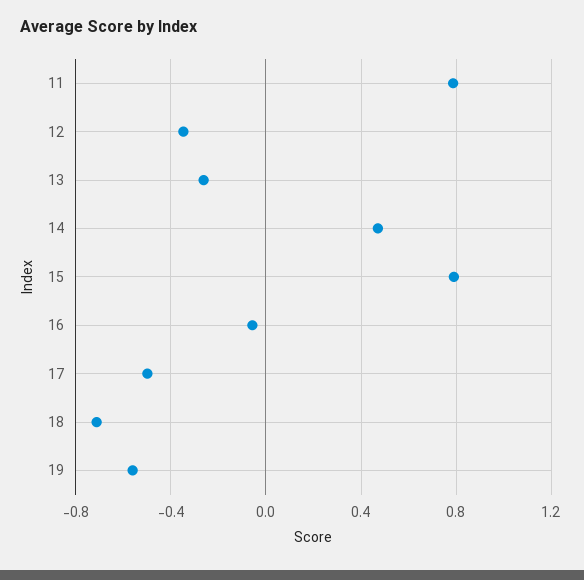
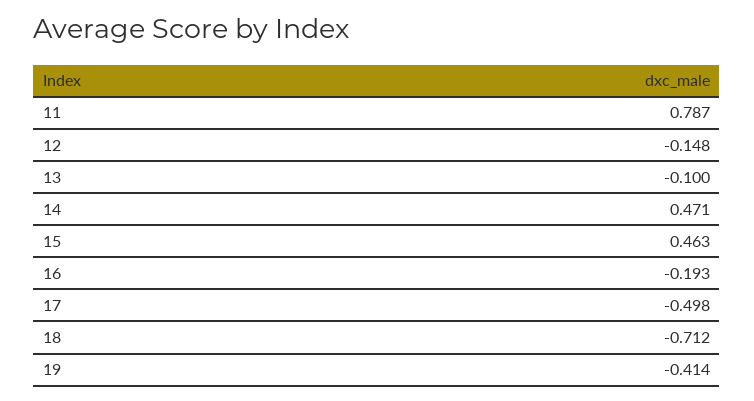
12: -0.35 -> -0.148
13: -0.25 -> -0.1
15: 0.8 -> 0.463
16: -0.05 -> -0.193
19: -0.55 -> -0.414

